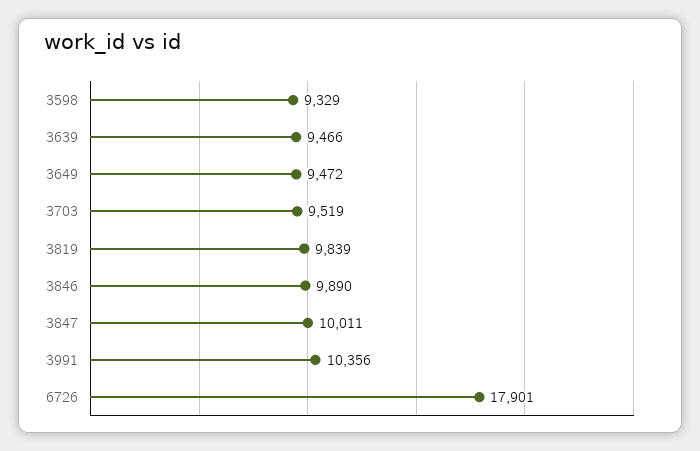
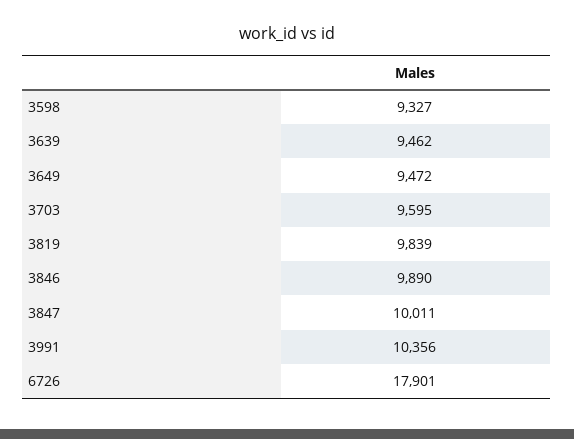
3598: 9329 -> 9327
3639: 9466 -> 9462
3703: 9519 -> 9595

